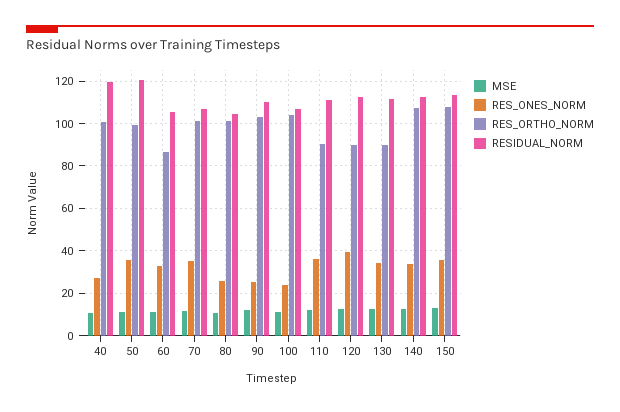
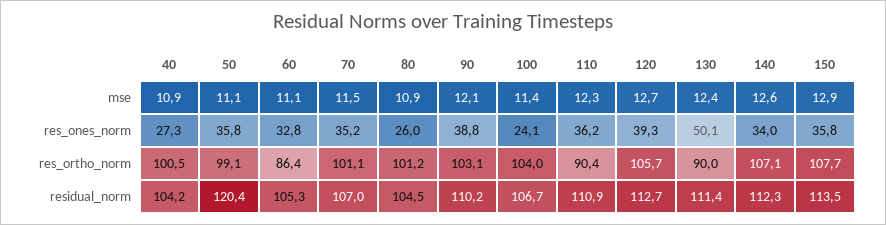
RESIDUAL_NORM, 40: 120 -> 104.2
RES_ONES_NORM, 90: 25 -> 38.8
RES_ORTHO_NORM, 120: 90 -> 105.7
RES_ONES_NORM, 130: 35 -> 50.1

